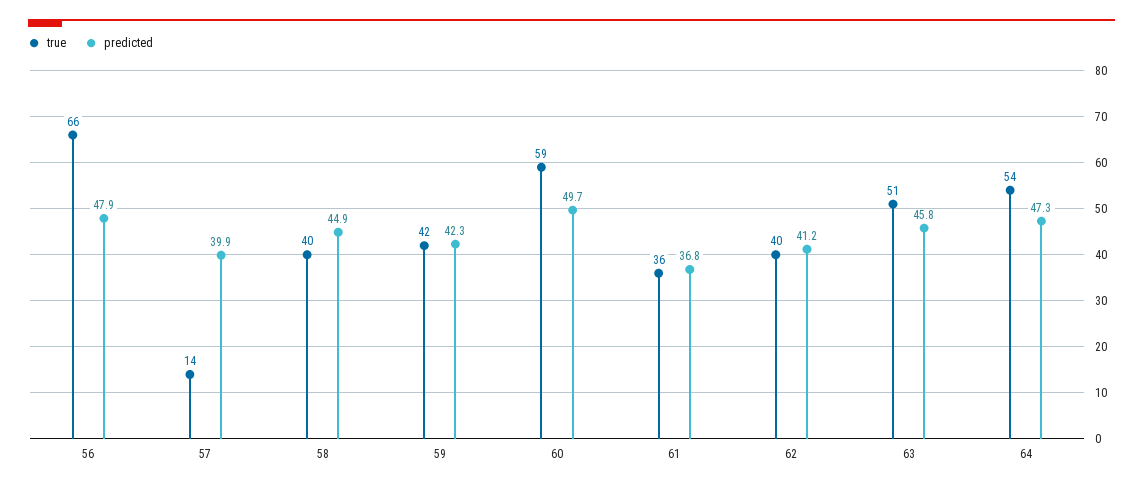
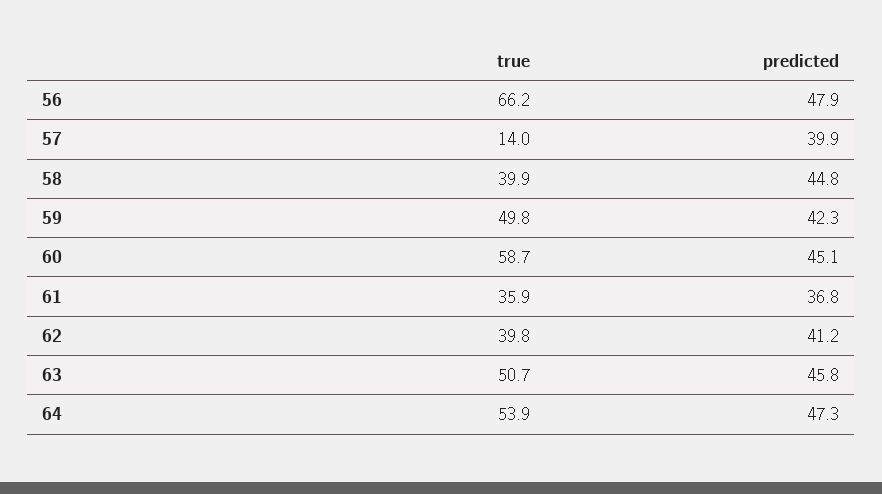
predicted, 58: 44.9 -> 44.8
true, 59: 42 -> 49.8
predicted, 60: 49.7 -> 45.1

